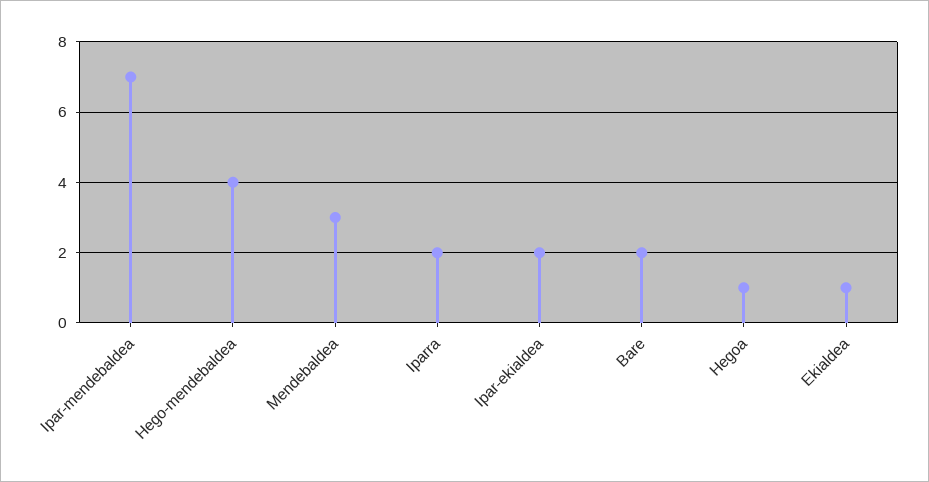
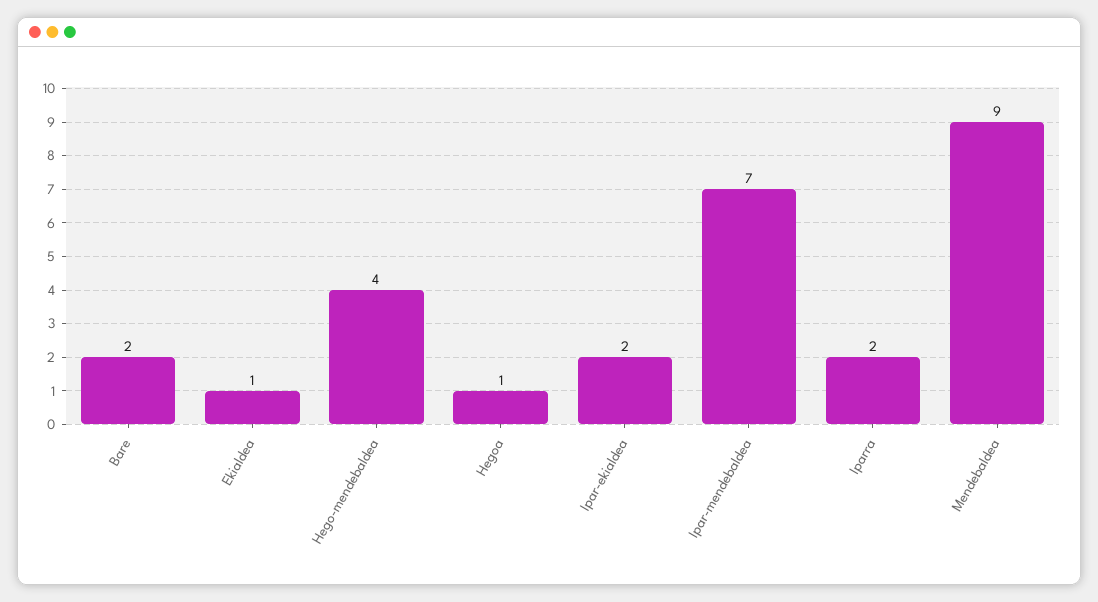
Mendebaldea: 3 -> 9

